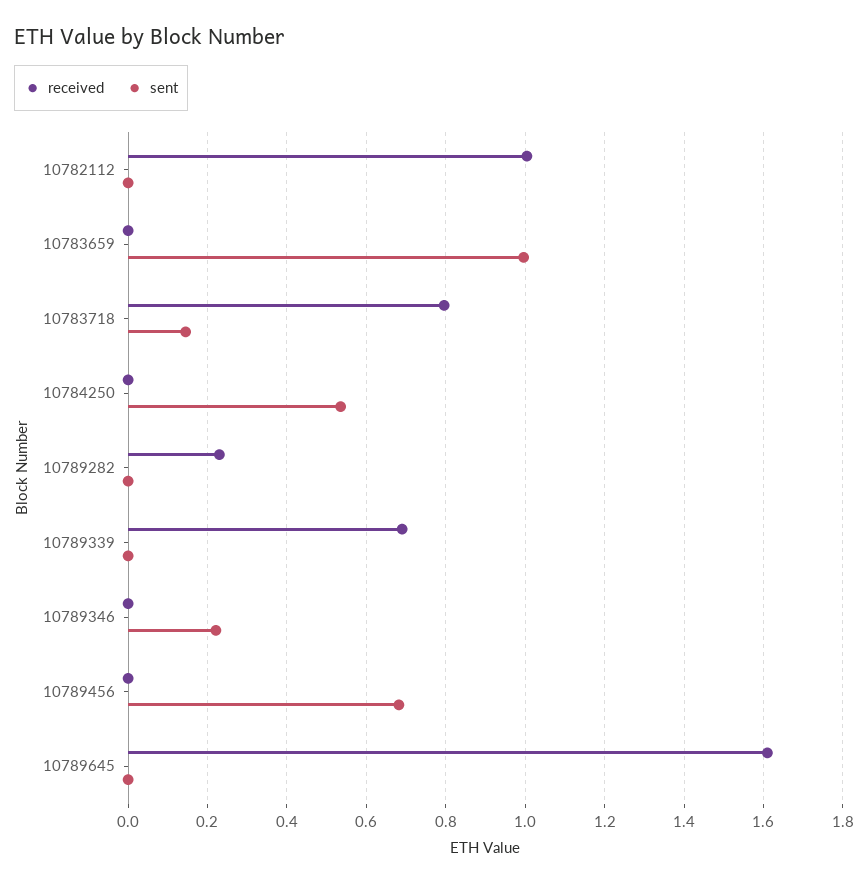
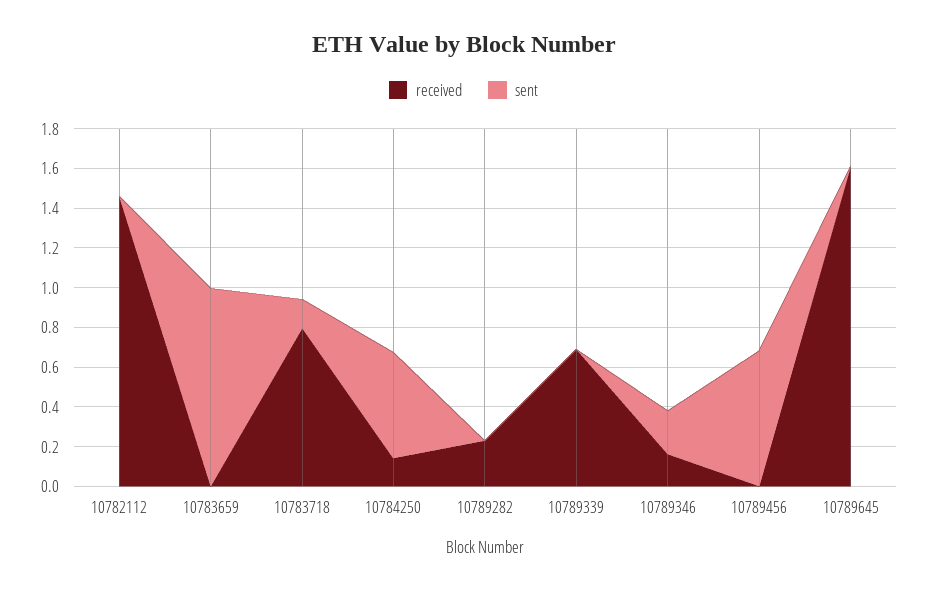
received, 10782112: 1 -> 1.45
received, 10784250: 0 -> 0.15
received, 10789346: 0 -> 0.15

